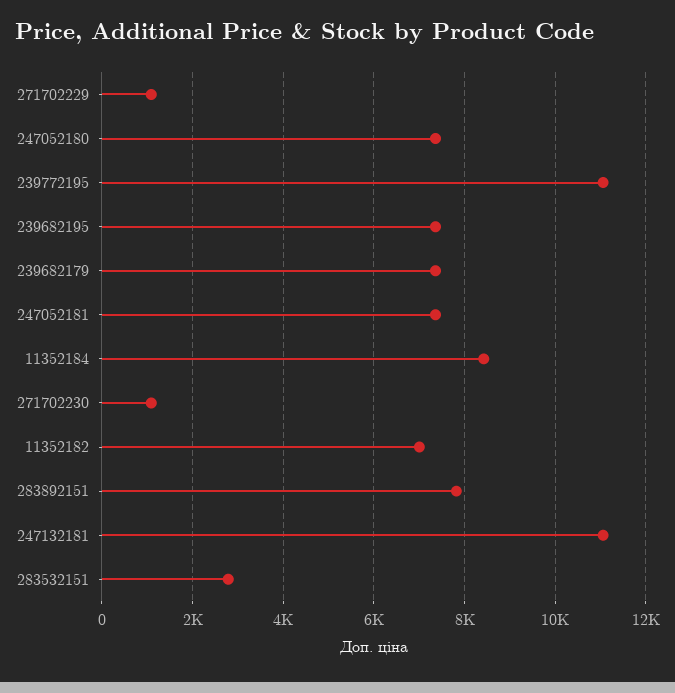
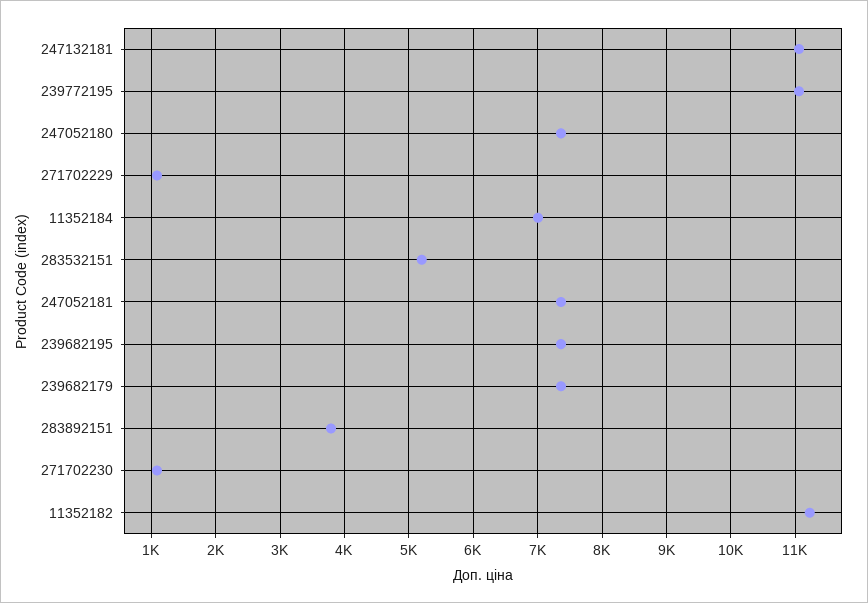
11352184: 8400 -> 7000
11352182: 7000 -> 11200
283892151: 7800 -> 3800
283532151: 2800 -> 5200

